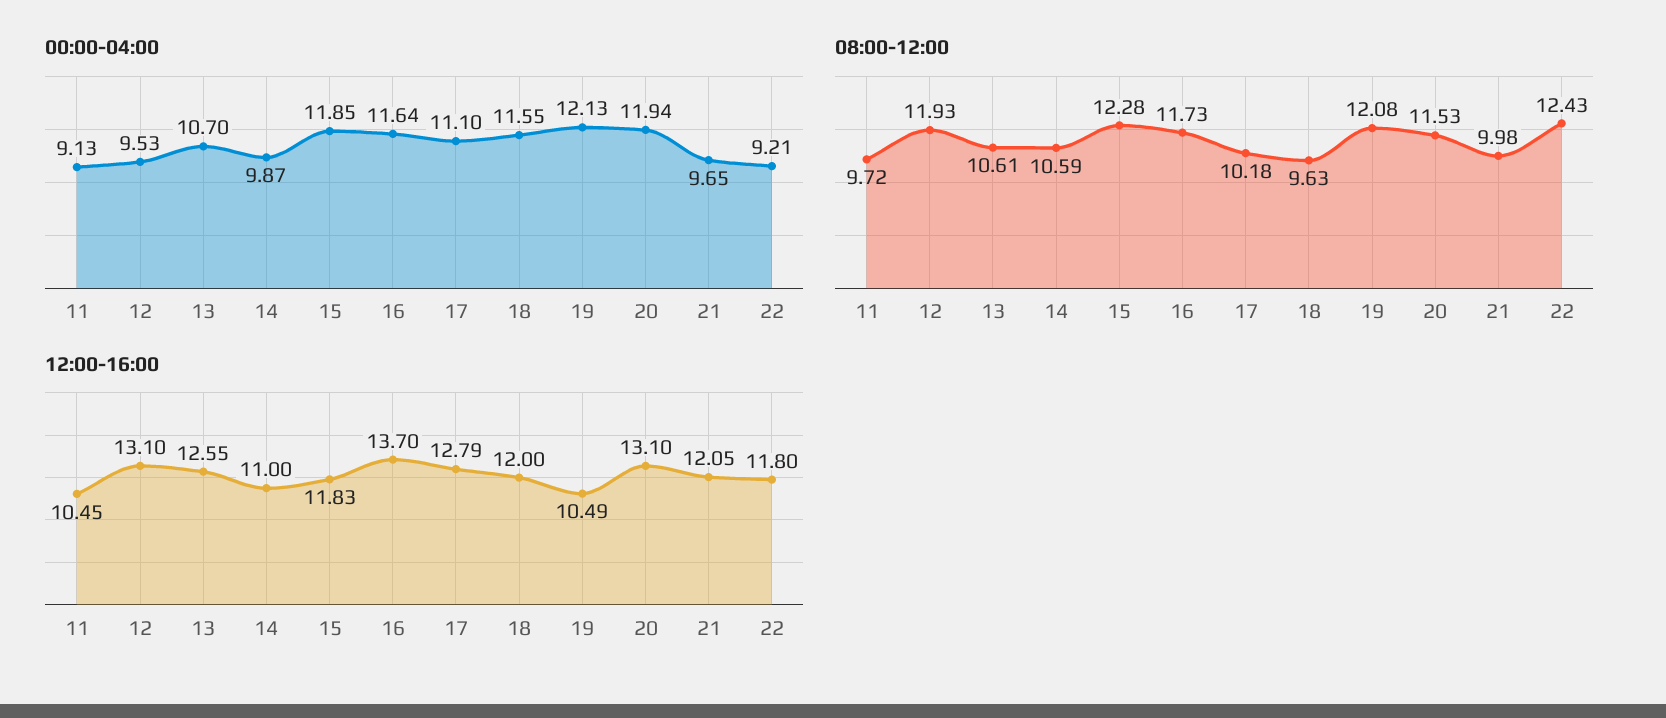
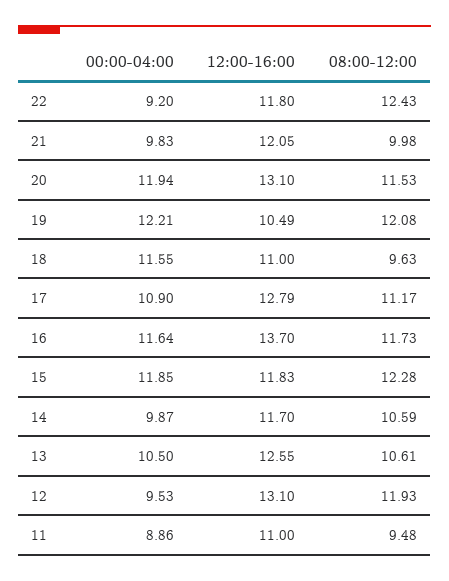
00:00-04:00, 11: 9.13 -> 8.86
00:00-04:00, 13: 10.7 -> 10.5
00:00-04:00, 17: 11.1 -> 10.9
00:00-04:00, 19: 12.13 -> 12.21
00:00-04:00, 21: 9.65 -> 9.83
00:00-04:00, 22: 9.21 -> 9.2
08:00-12:00, 11: 9.72 -> 9.48
08:00-12:00, 17: 10.18 -> 11.17
12:00-16:00, 11: 10.45 -> 11
12:00-16:00, 14: 11 -> 11.7
12:00-16:00, 18: 12 -> 11

